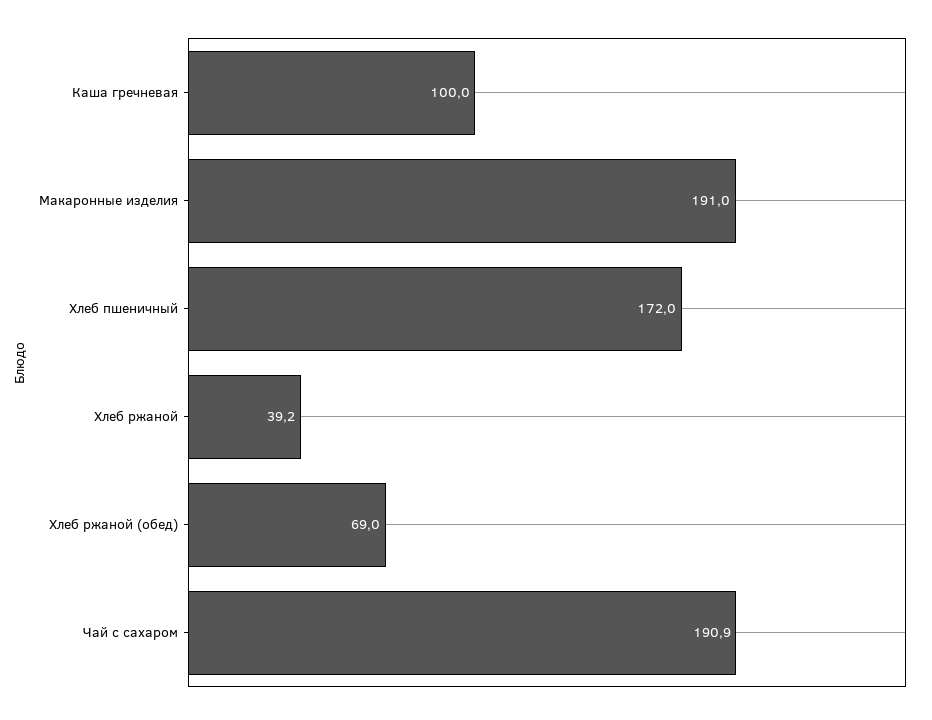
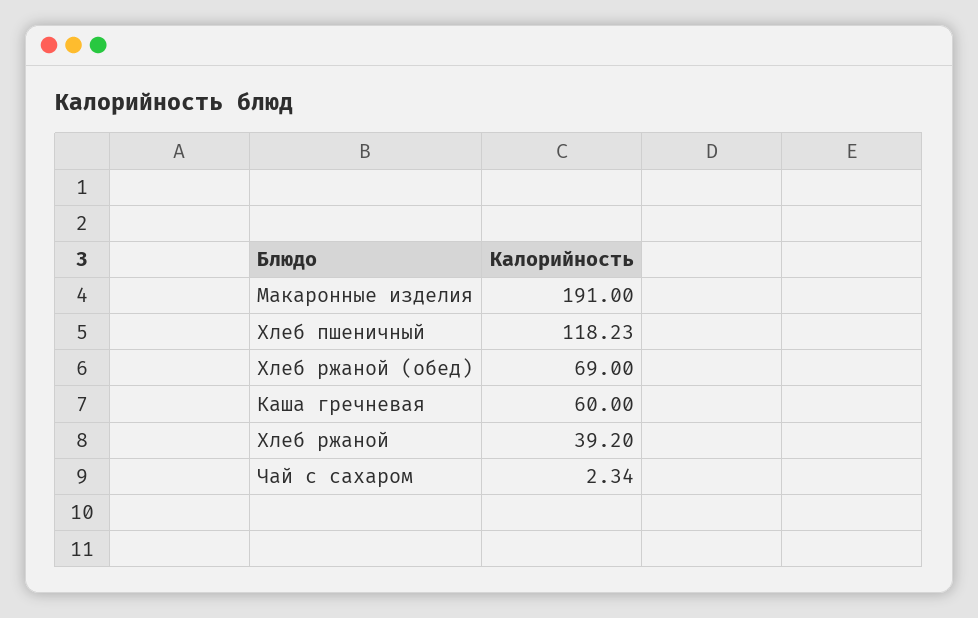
Каша гречневая: 100 -> 60
Хлеб пшеничный: 172 -> 118.23
Чай с сахаром: 190.9 -> 2.34

